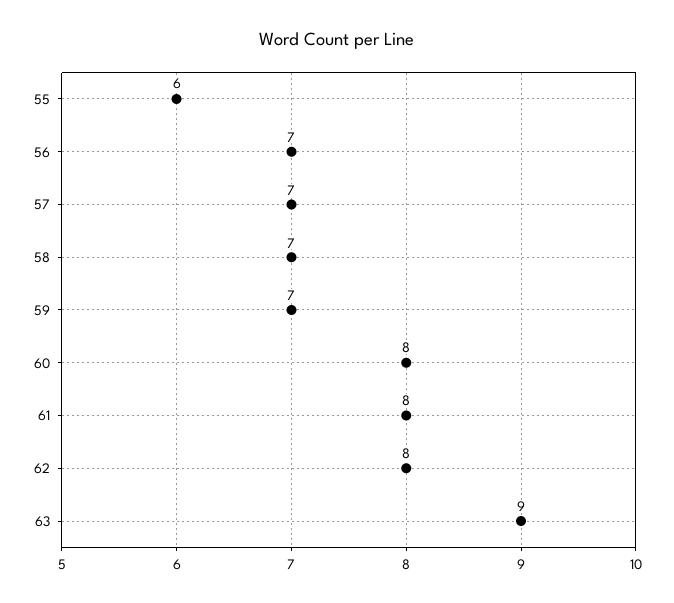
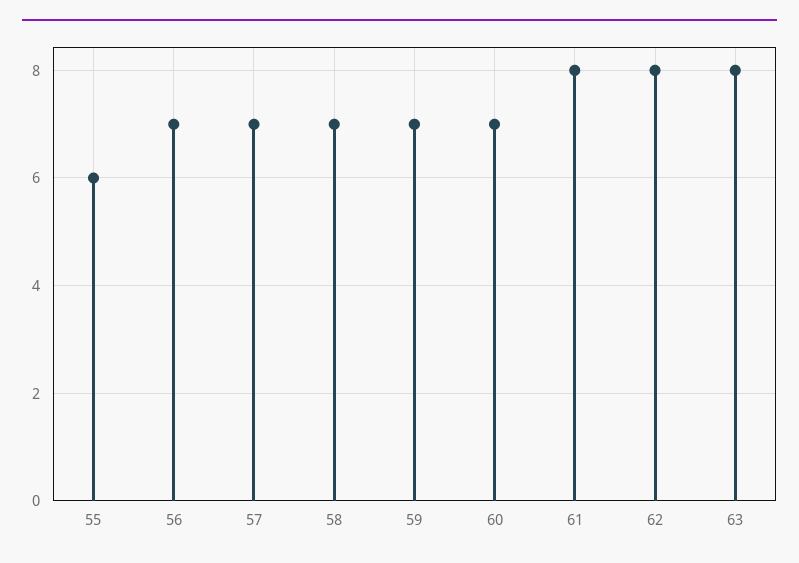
60: 8 -> 7
63: 9 -> 8

